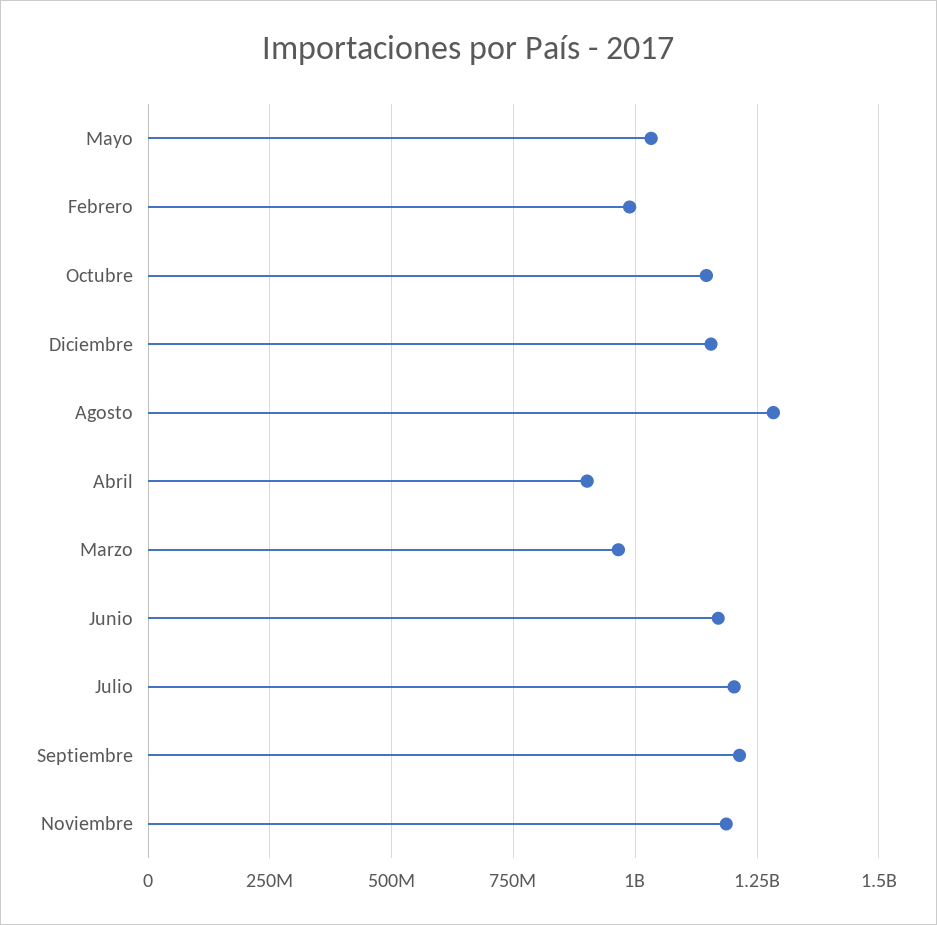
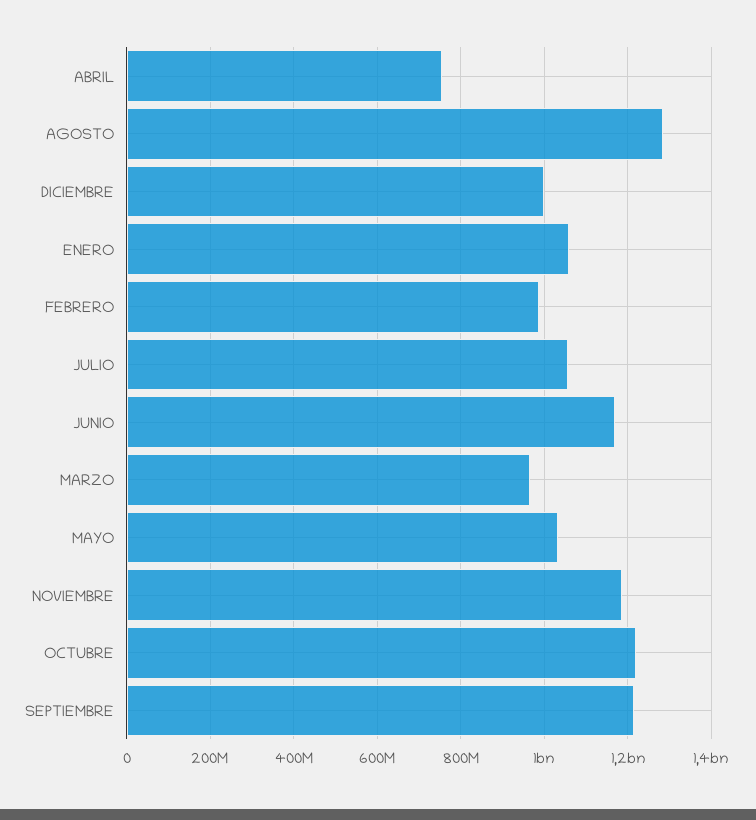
Octubre: 1150000000 -> 1220000000
Diciembre: 1150000000 -> 1000000000
Abril: 900000000 -> 760000000
Julio: 1200000000 -> 1060000000
ENERO: none -> 1060000000

